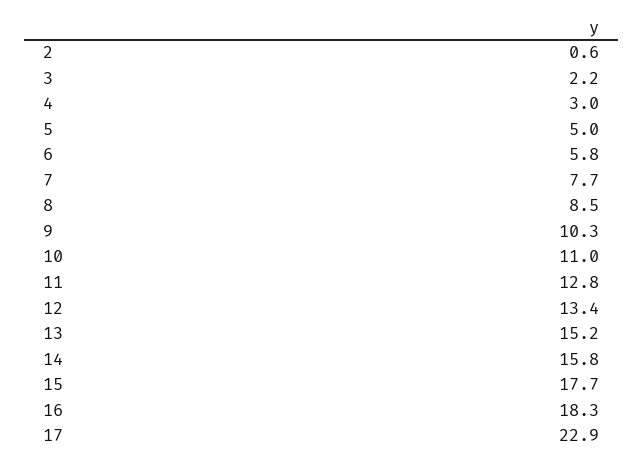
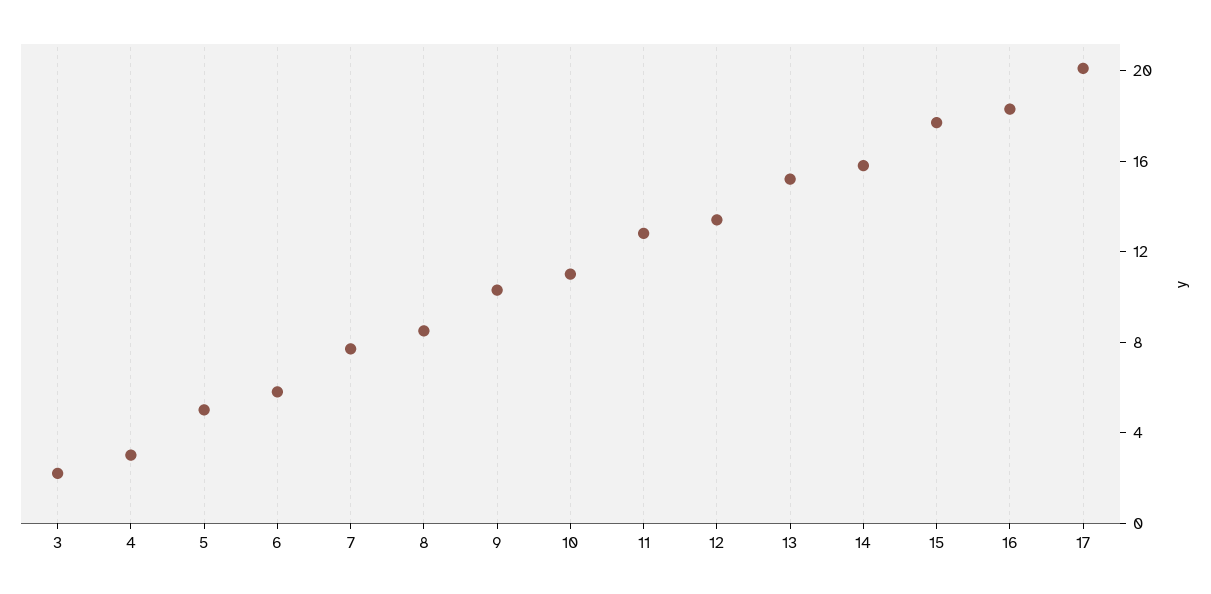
2: 0.6 -> none
17: 22.9 -> 20

